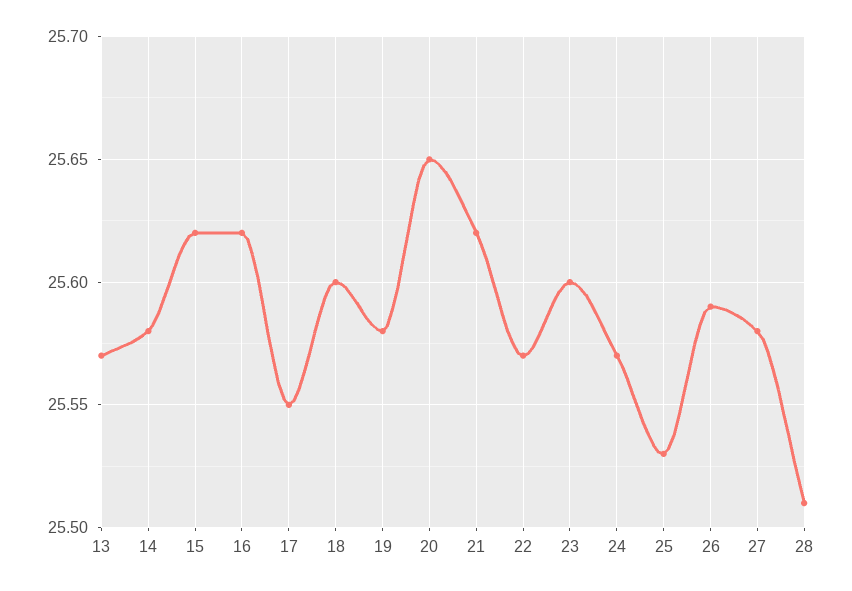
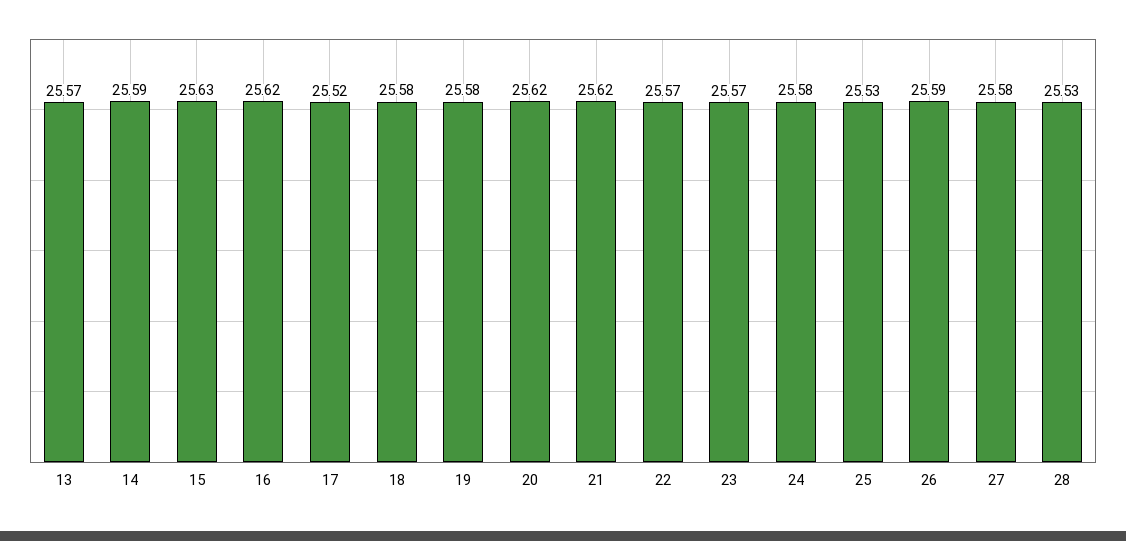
14: 25.58 -> 25.59
15: 25.62 -> 25.63
17: 25.55 -> 25.52
18: 25.6 -> 25.58
20: 25.65 -> 25.62
23: 25.6 -> 25.57
24: 25.57 -> 25.58
28: 25.51 -> 25.53

